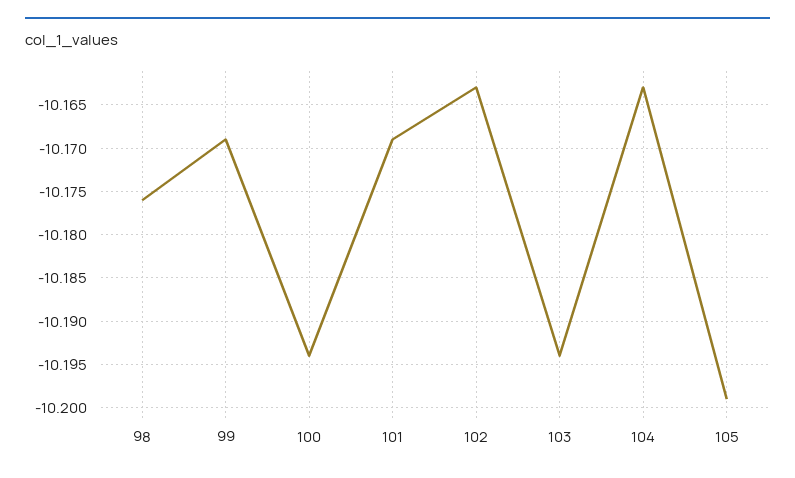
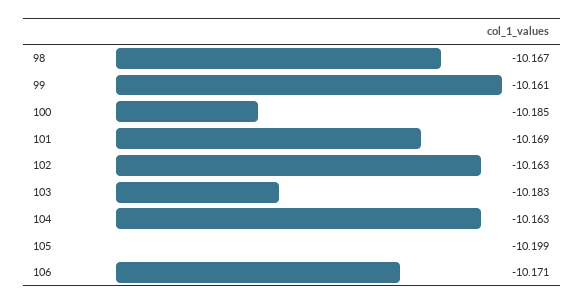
98: -10.176 -> -10.167
99: -10.169 -> -10.161
100: -10.194 -> -10.185
103: -10.194 -> -10.183
106: none -> -10.171

